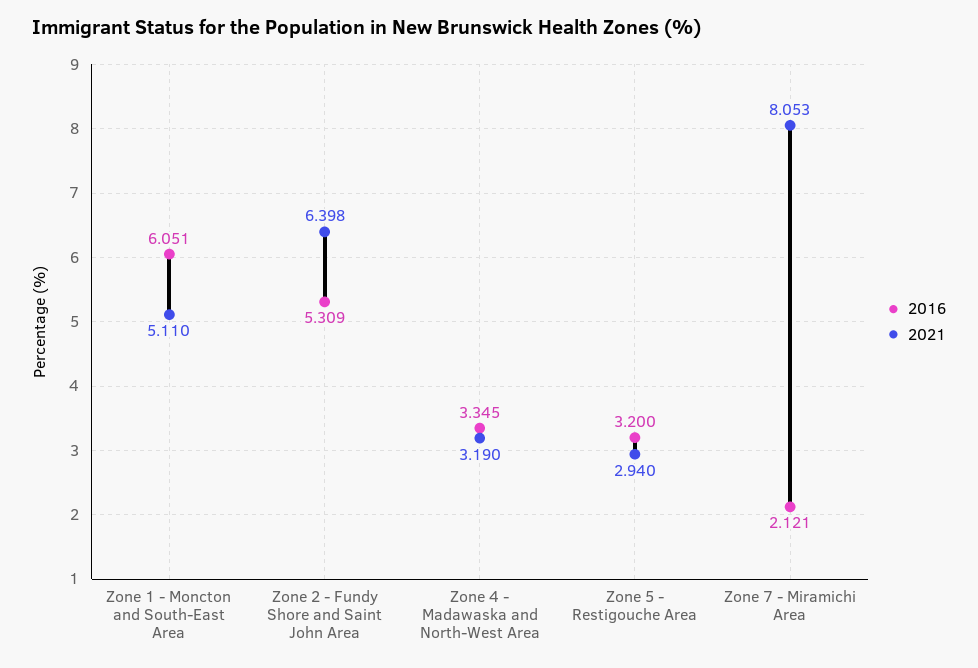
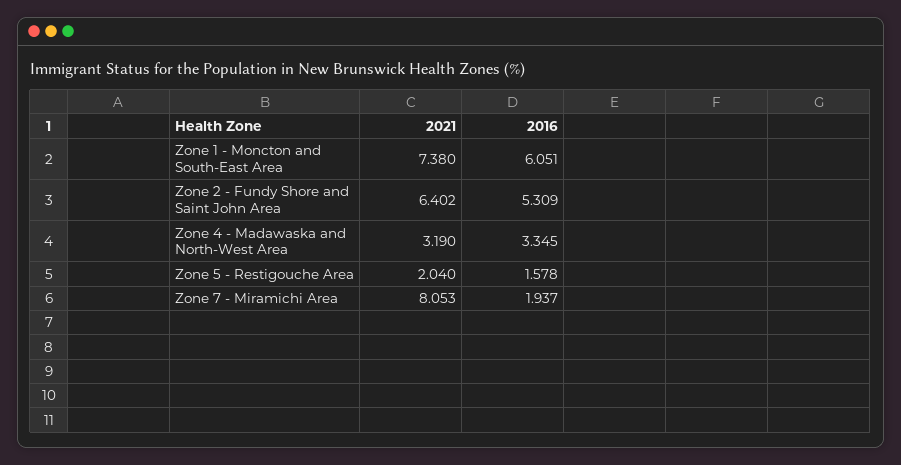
2021, Zone 1 - Moncton and South-East Area: 5.11 -> 7.38
2021, Zone 2 - Fundy Shore and Saint John Area: 6.398 -> 6.402
2016, Zone 5 - Restigouche Area: 3.2 -> 1.578
2021, Zone 5 - Restigouche Area: 2.94 -> 2.04
2016, Zone 7 - Miramichi Area: 2.121 -> 1.937

